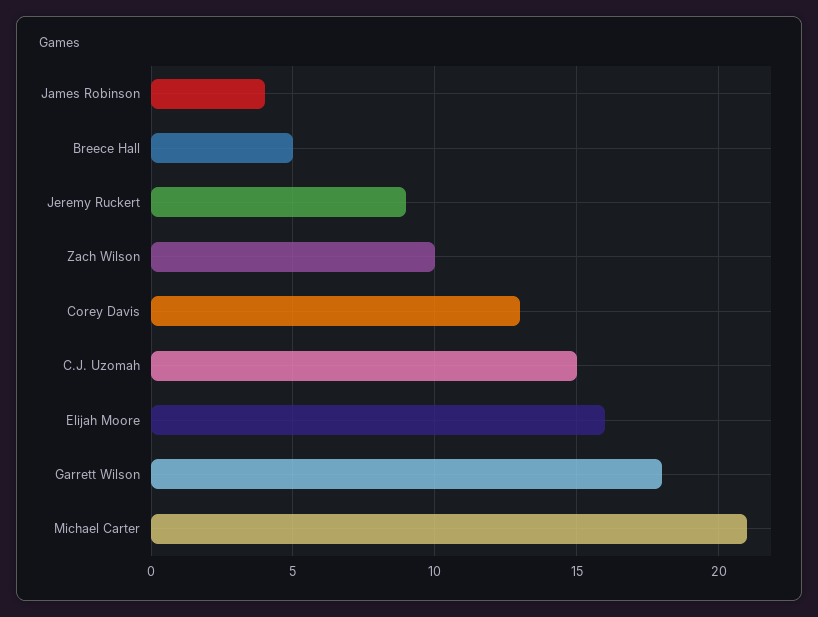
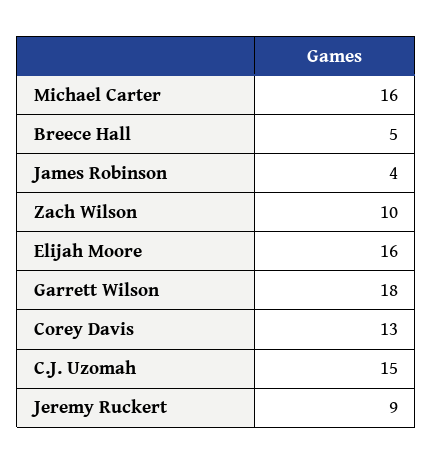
Michael Carter: 21 -> 16

